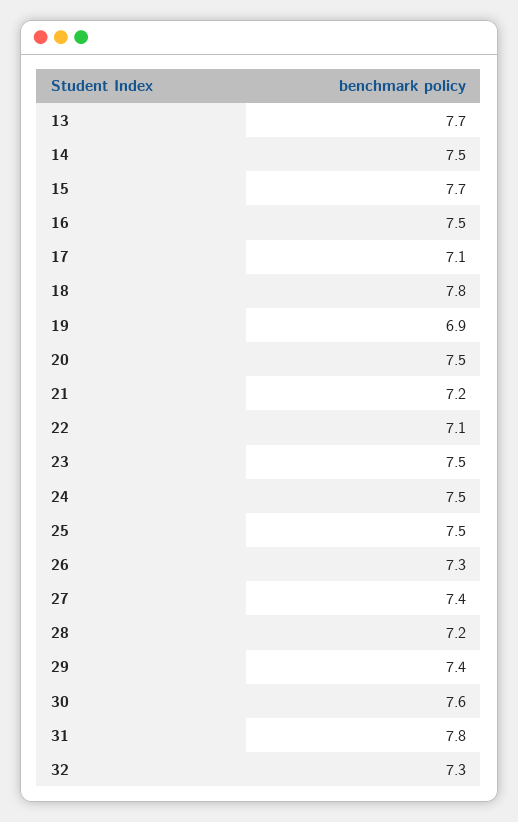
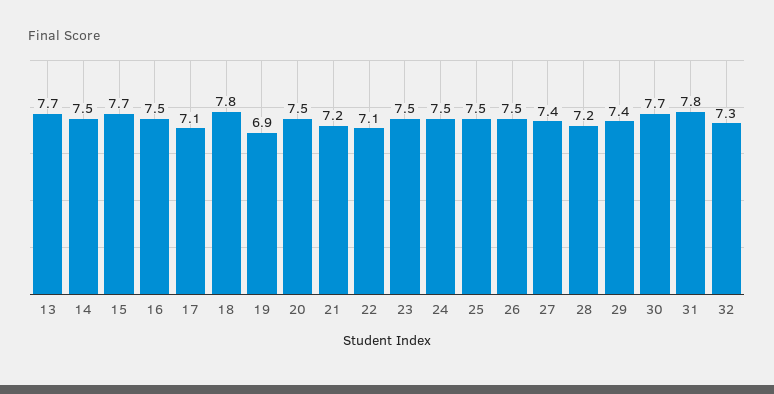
26: 7.3 -> 7.5
30: 7.6 -> 7.7

